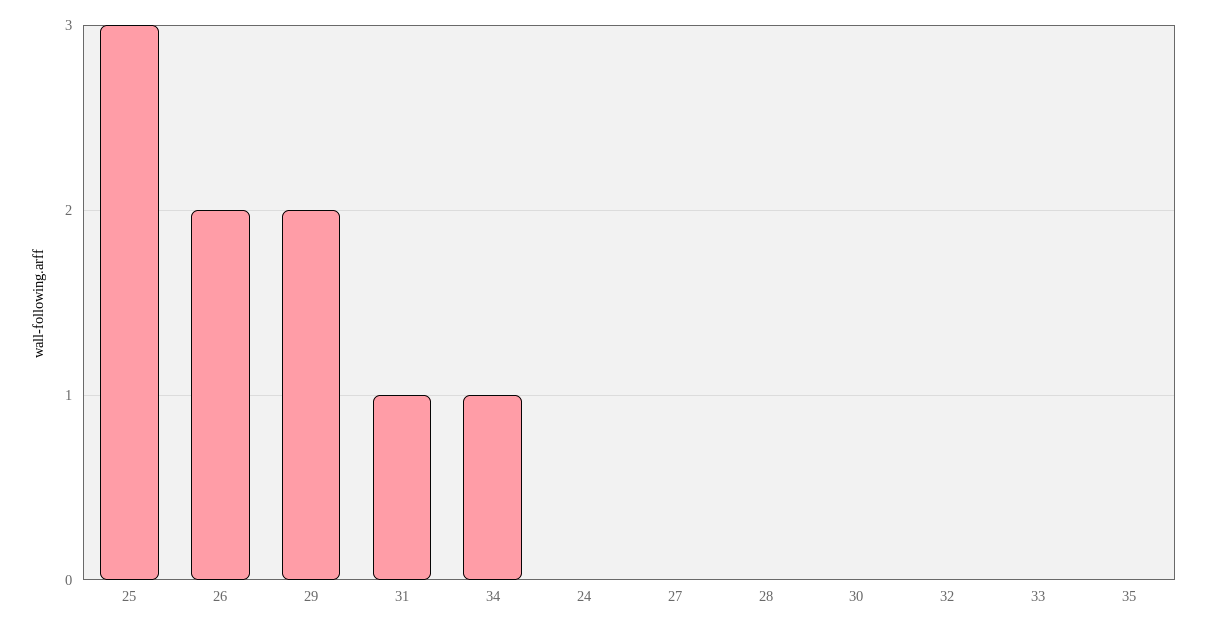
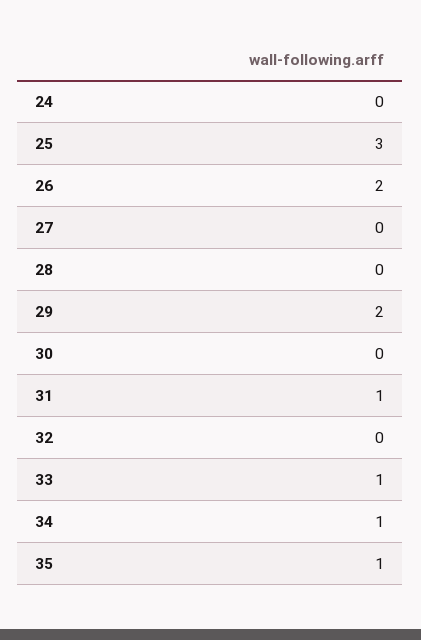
33: 0 -> 1
35: 0 -> 1

